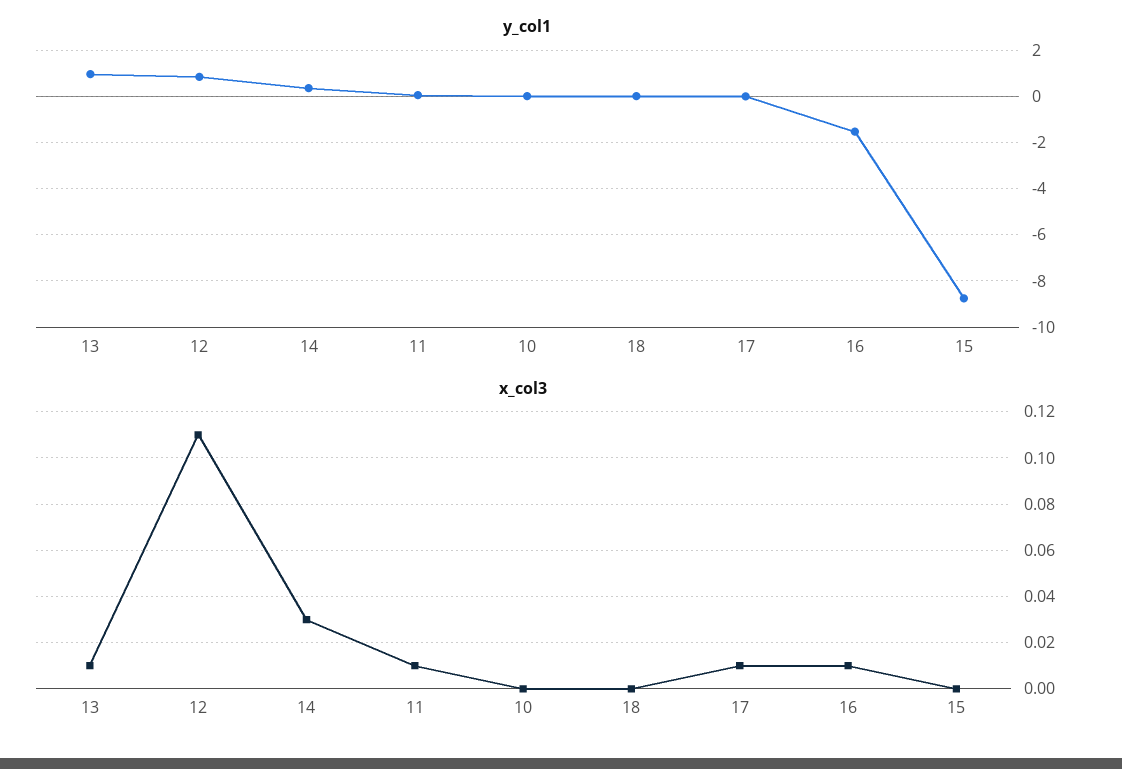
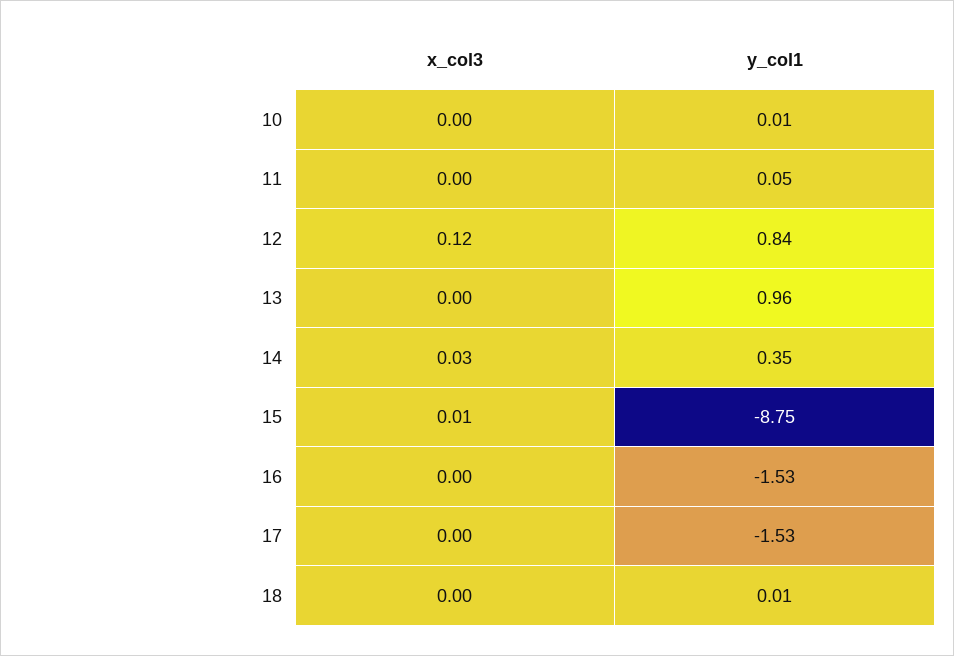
y_col1, 17: 0 -> -1.53
x_col3, 13: 0.01 -> 0
x_col3, 12: 0.11 -> 0.12
x_col3, 11: 0.01 -> 0
x_col3, 17: 0.01 -> 0
x_col3, 16: 0.01 -> 0
x_col3, 15: 0 -> 0.01

